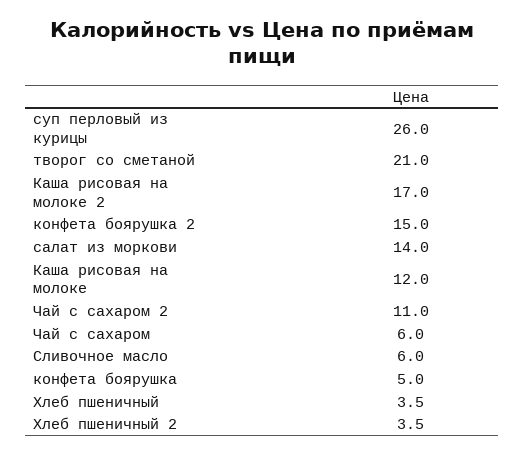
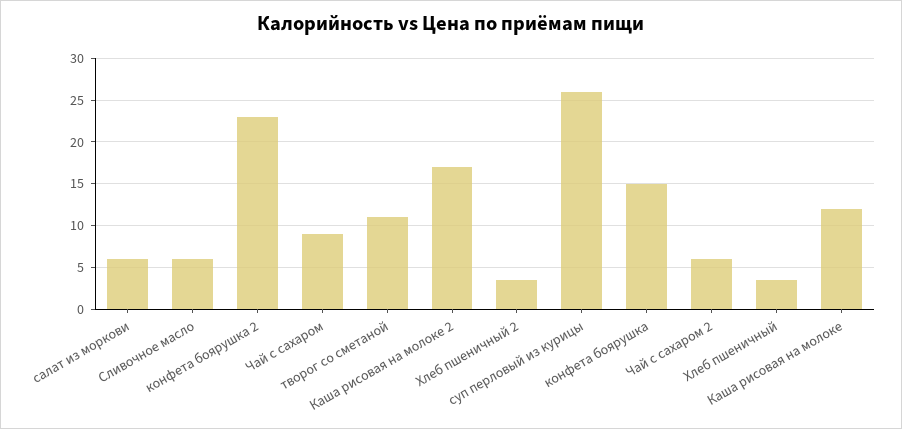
творог со сметаной: 21 -> 11
конфета боярушка 2: 15 -> 23
салат из моркови: 14 -> 6
Чай с сахаром 2: 11 -> 6
Чай с сахаром: 6 -> 9
конфета боярушка: 5 -> 15

